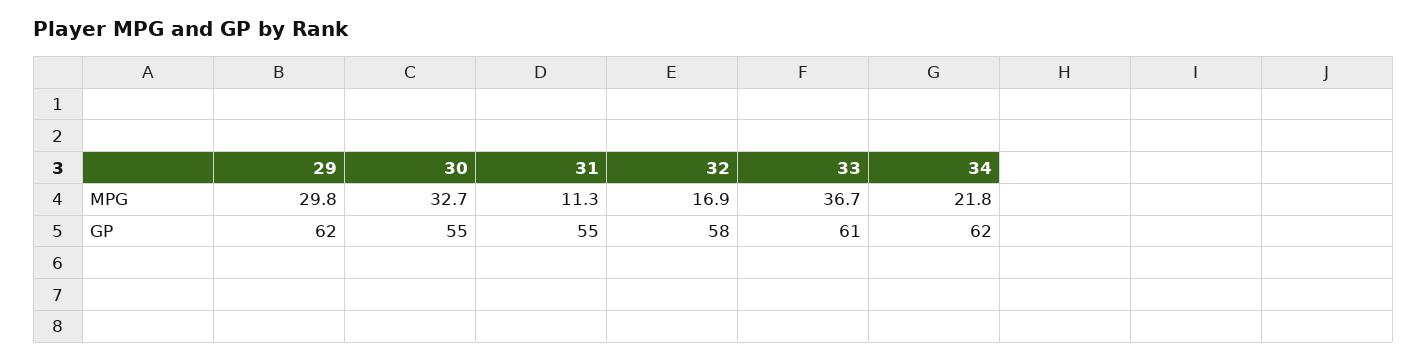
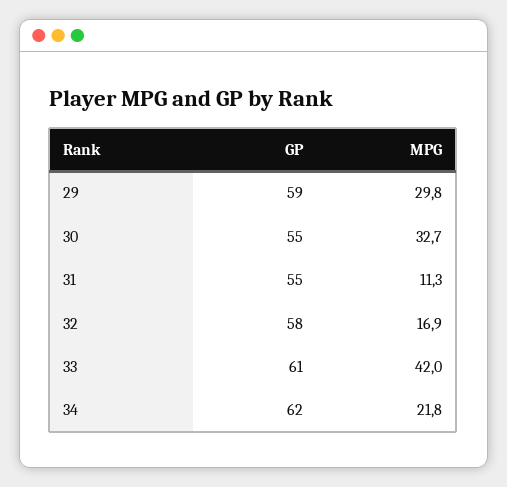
33, MPG: 36.7 -> 42
29, GP: 62 -> 59

